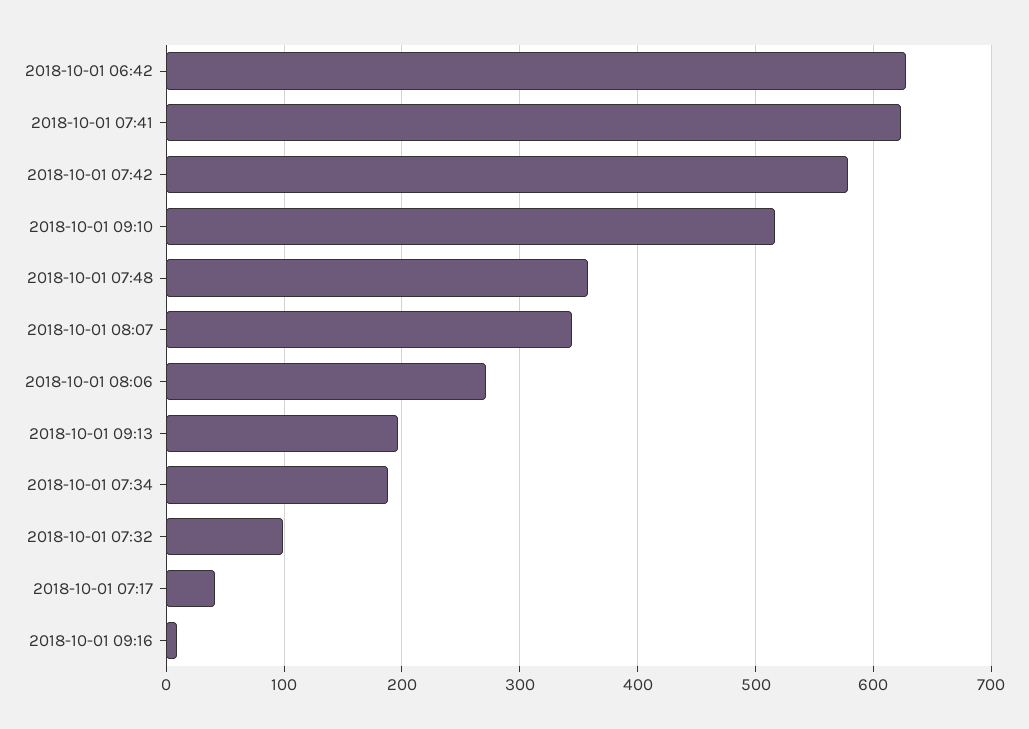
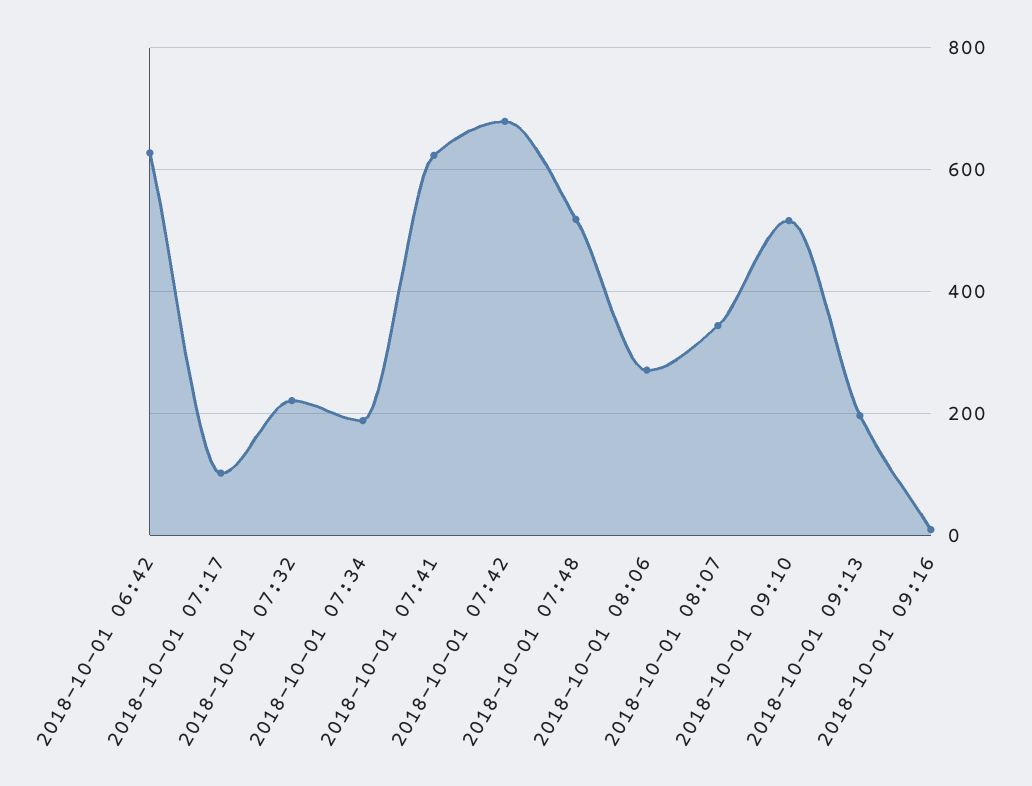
2018-10-01 07:42: 580 -> 680
2018-10-01 07:48: 360 -> 520
2018-10-01 07:32: 100 -> 220
2018-10-01 07:17: 40 -> 100

